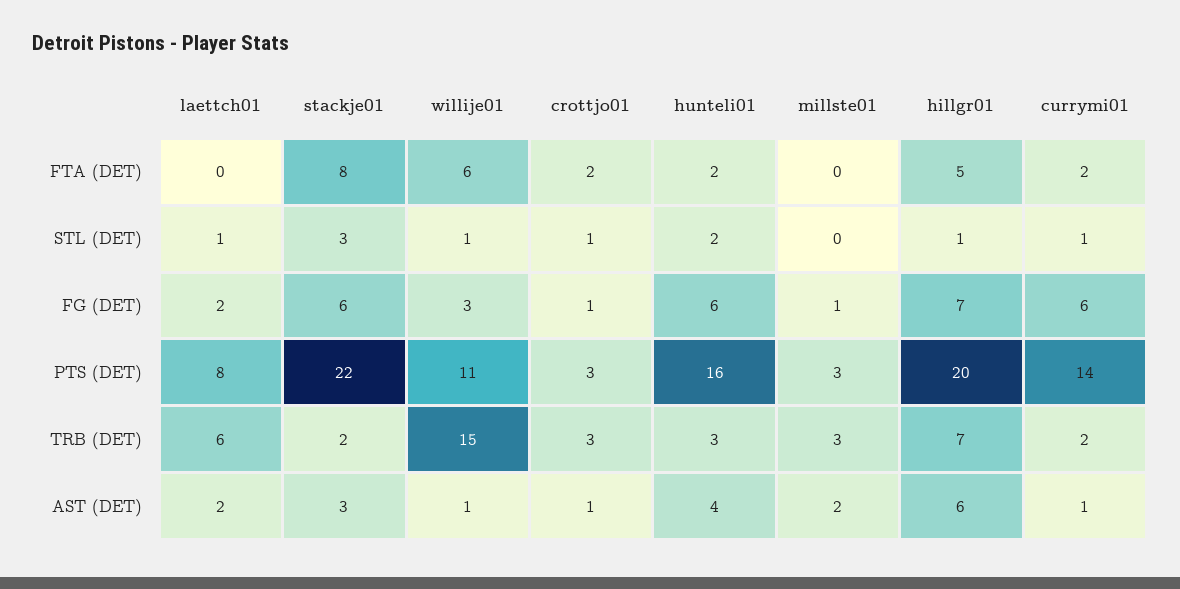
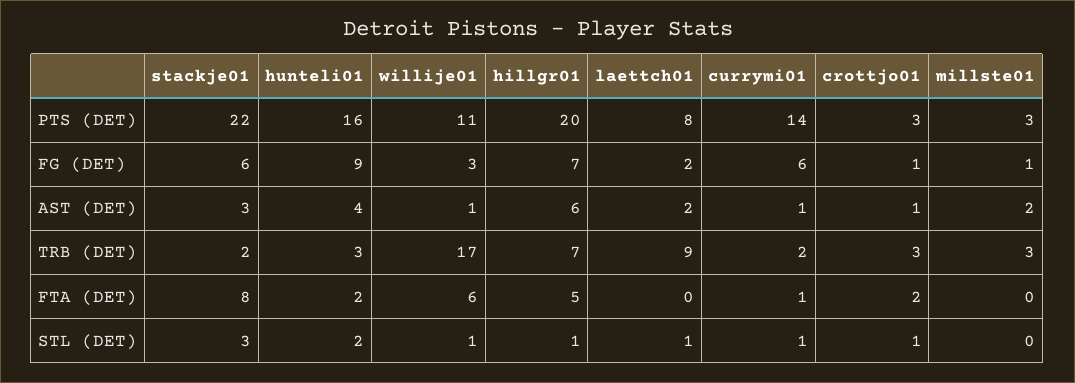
currymi01, FTA (DET): 2 -> 1
hunteli01, FG (DET): 6 -> 9
laettch01, TRB (DET): 6 -> 9
willije01, TRB (DET): 15 -> 17

